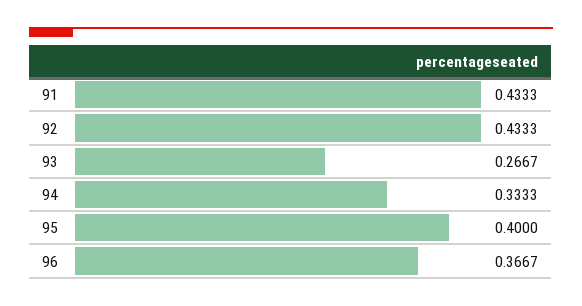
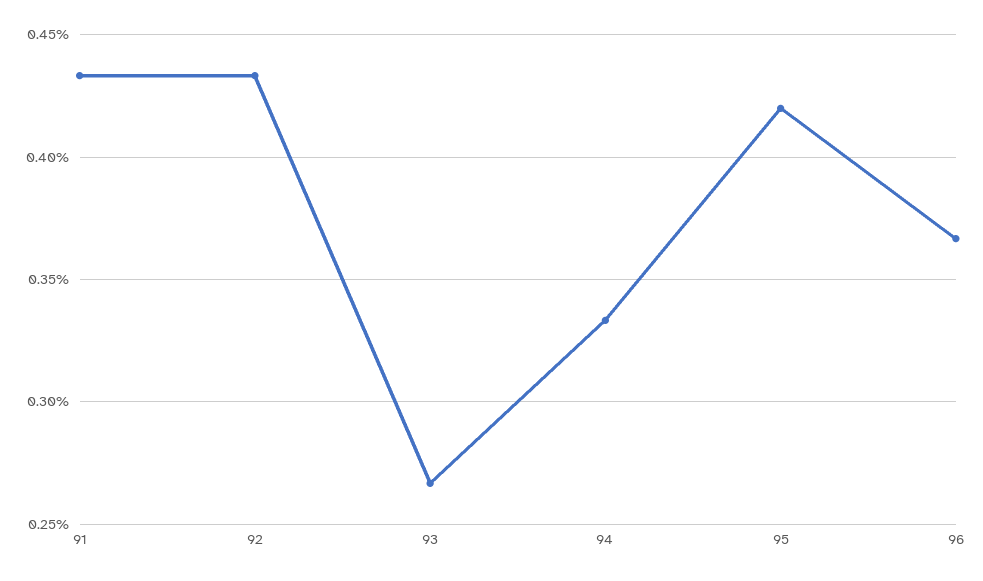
95: 0.4 -> 0.42

